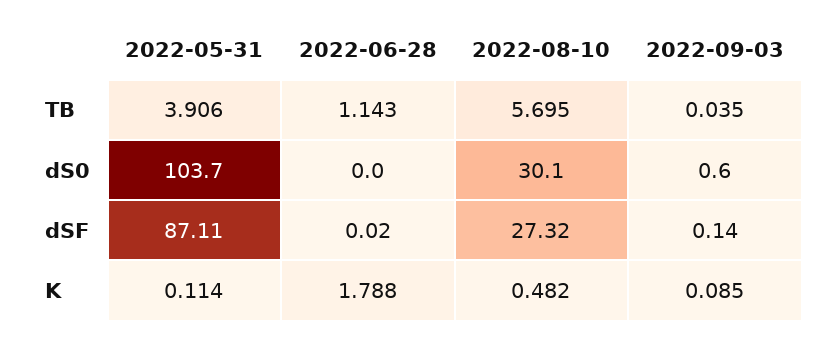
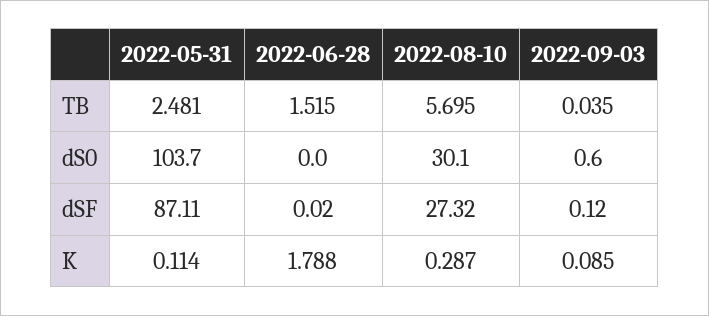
2022-05-31, TB: 3.906 -> 2.481
2022-06-28, TB: 1.143 -> 1.515
2022-09-03, dSF: 0.14 -> 0.12
2022-08-10, K: 0.482 -> 0.287

